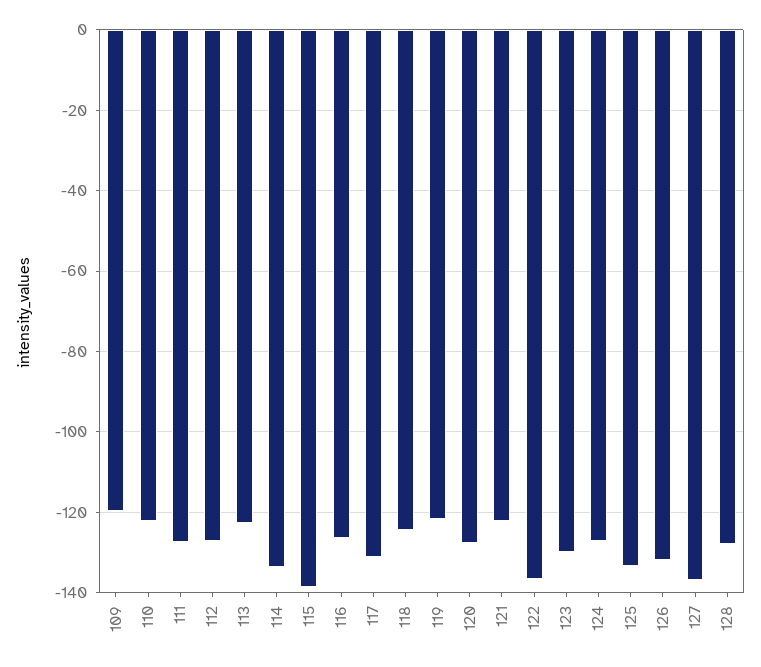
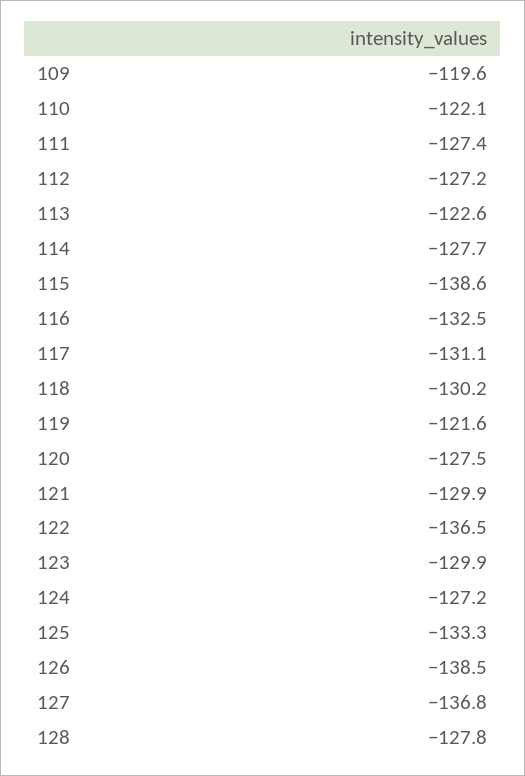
114: -134 -> -127.7
116: -126 -> -132.5
118: -124 -> -130.2
121: -122 -> -129.9
126: -132 -> -138.5

